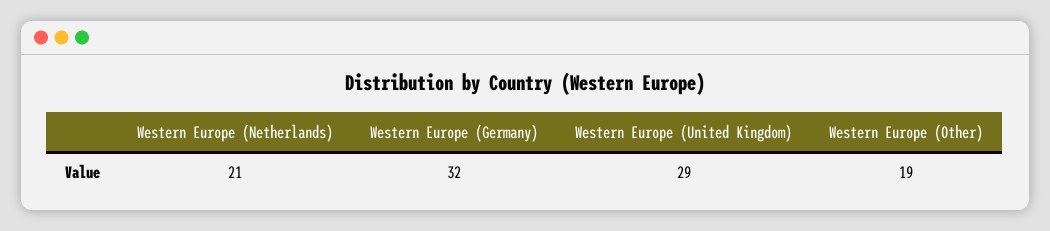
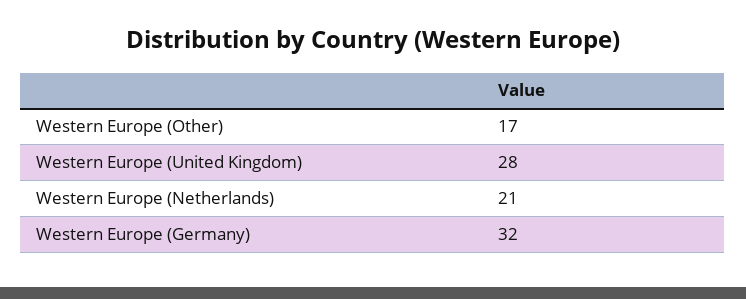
Western Europe (United Kingdom): 29 -> 28
Western Europe (Other): 19 -> 17

